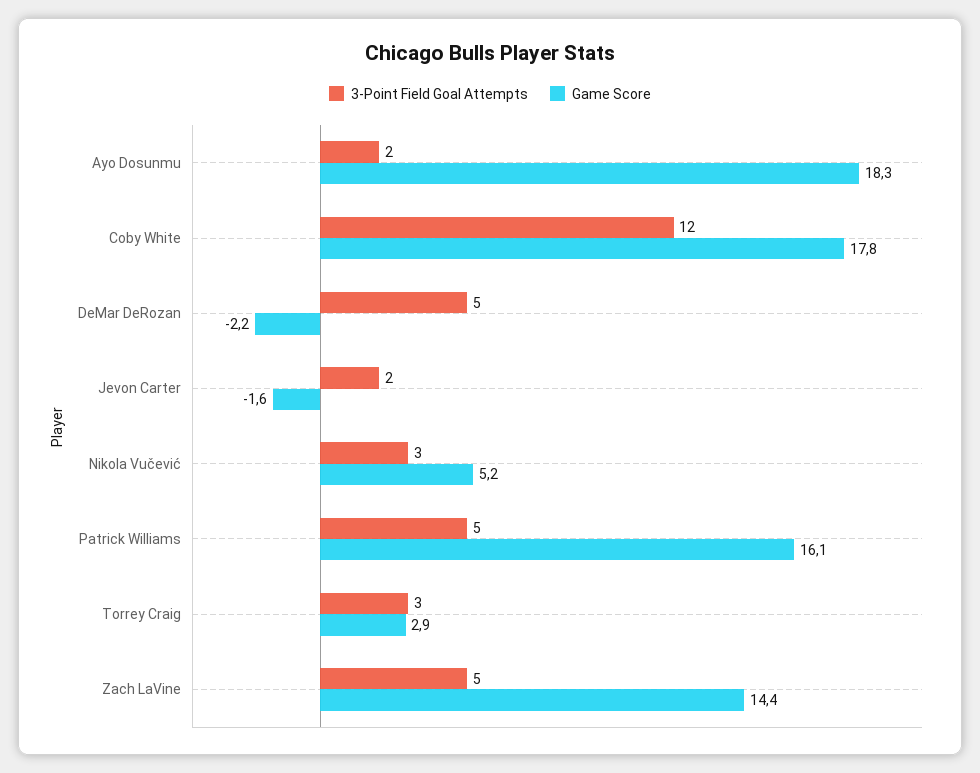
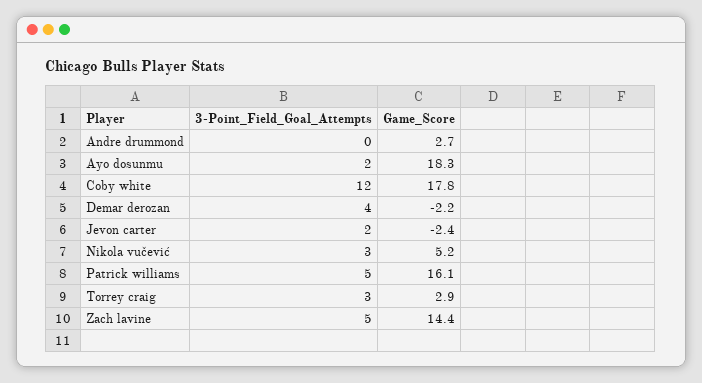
3-Point Field Goal Attempts, DeMar DeRozan: 5 -> 4
Game Score, Jevon Carter: -1.6 -> -2.4
3-Point Field Goal Attempts, Andre drummond: none -> 0
Game Score, Andre drummond: none -> 2.7

